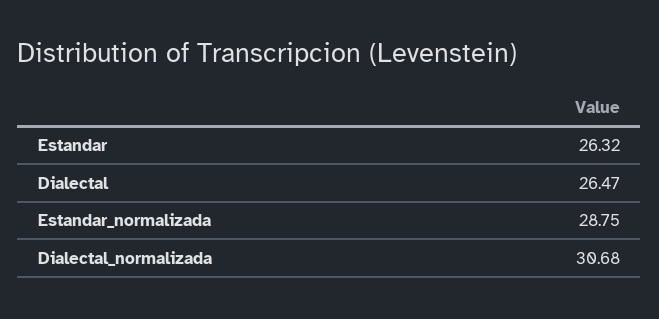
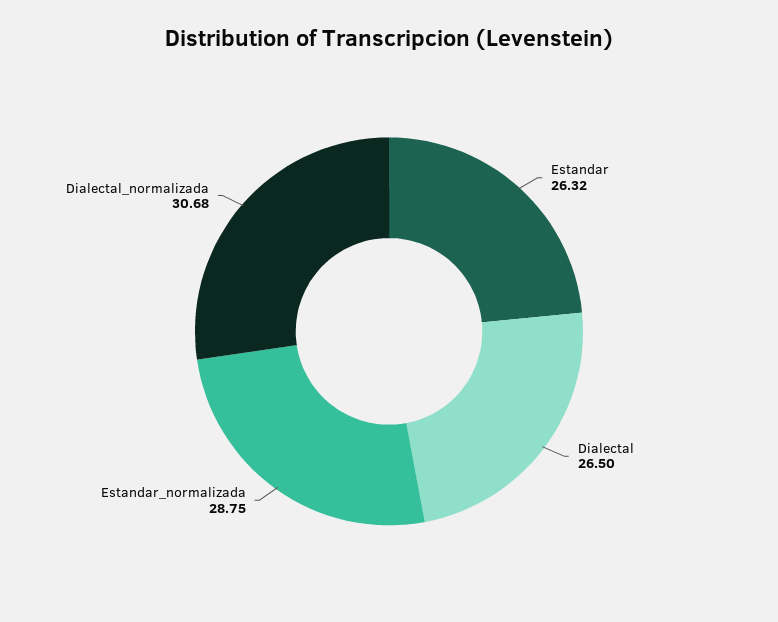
Dialectal: 26.47 -> 26.5

